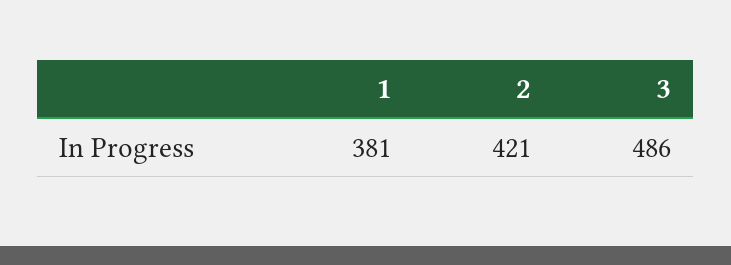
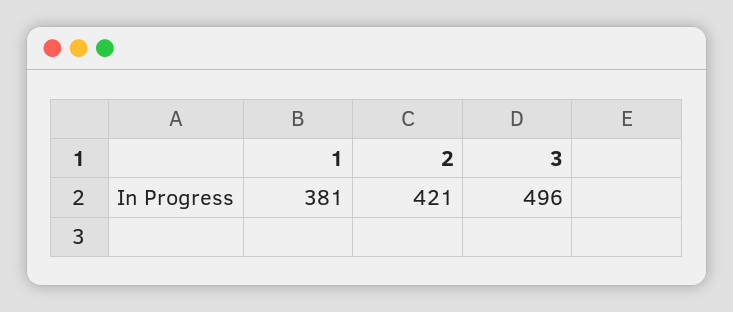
3: 486 -> 496

